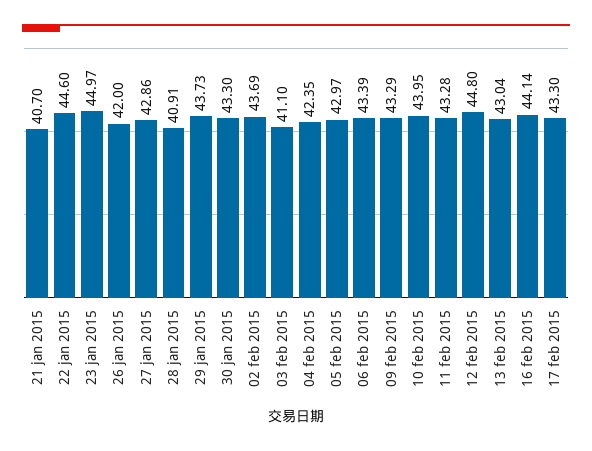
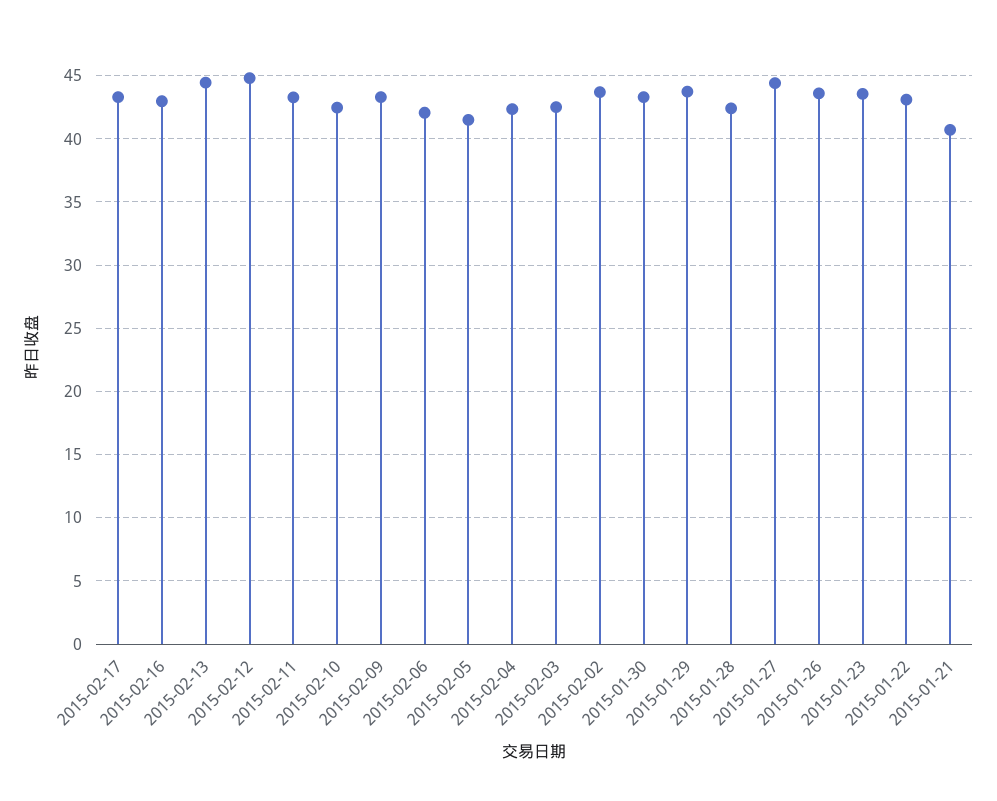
22 jan 2015: 44.6 -> 43
23 jan 2015: 44.97 -> 43.5
26 jan 2015: 42 -> 43.5
27 jan 2015: 42.86 -> 44.5
28 jan 2015: 40.91 -> 42.5
03 feb 2015: 41.1 -> 42.5
05 feb 2015: 42.97 -> 41.5
06 feb 2015: 43.39 -> 42
10 feb 2015: 43.95 -> 42.5
13 feb 2015: 43.04 -> 44.5
16 feb 2015: 44.14 -> 43

